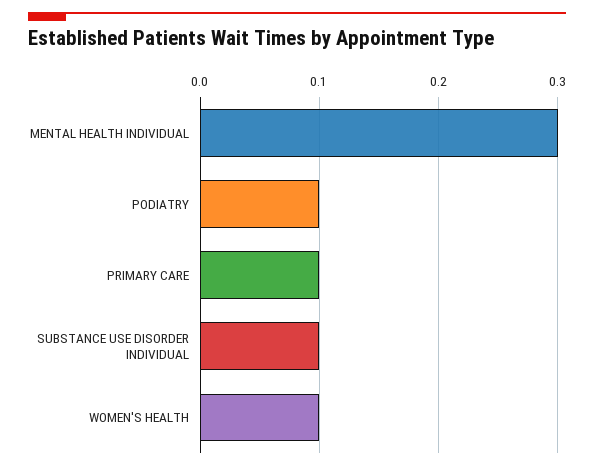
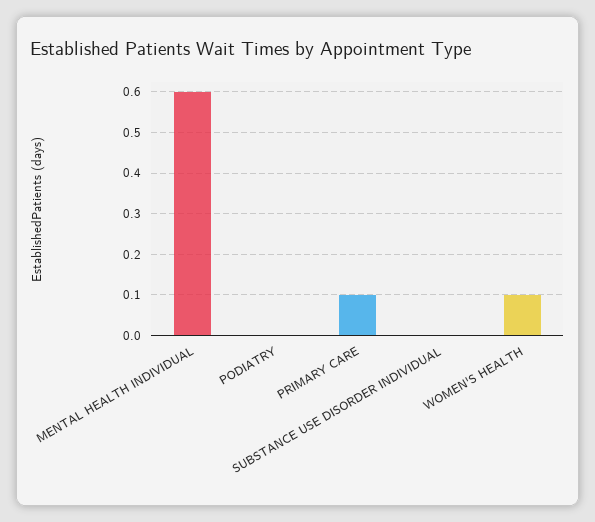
MENTAL HEALTH INDIVIDUAL: 0.3 -> 0.6
PODIATRY: 0.1 -> 0
SUBSTANCE USE DISORDER INDIVIDUAL: 0.1 -> 0

